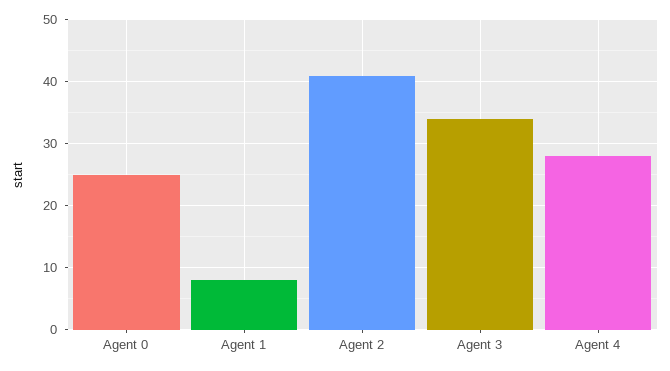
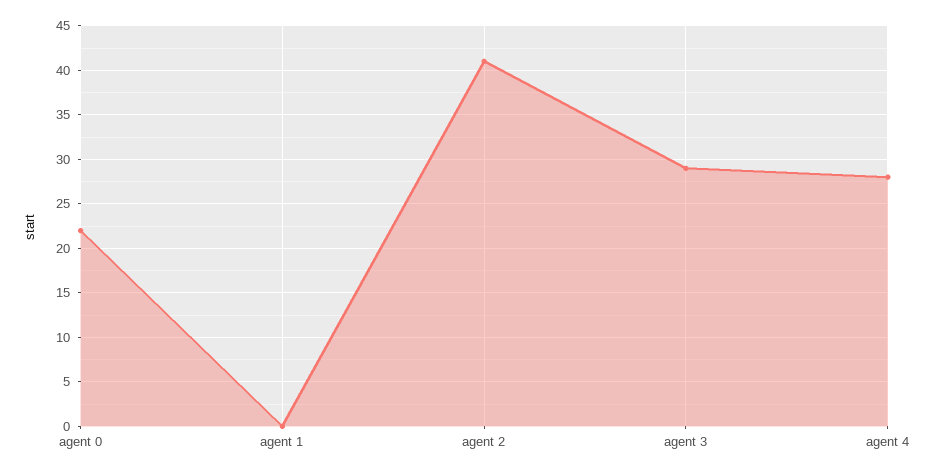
Agent 0: 25 -> 22
Agent 1: 8 -> 0
Agent 3: 34 -> 29

